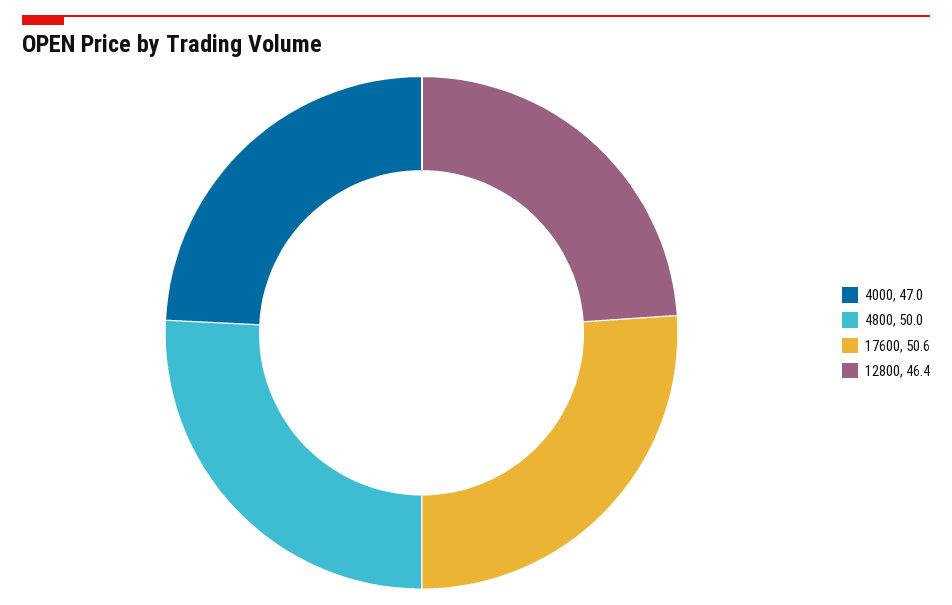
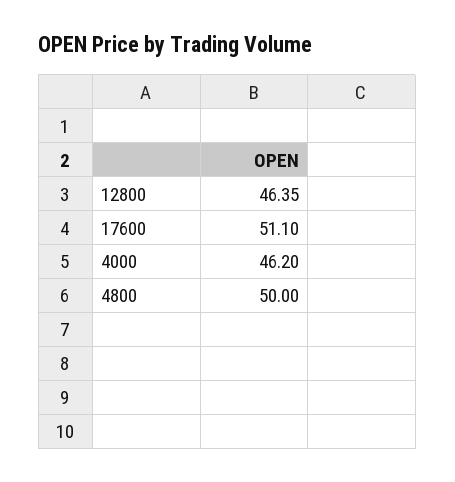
4000: 47 -> 46.2
17600: 50.6 -> 51.1

